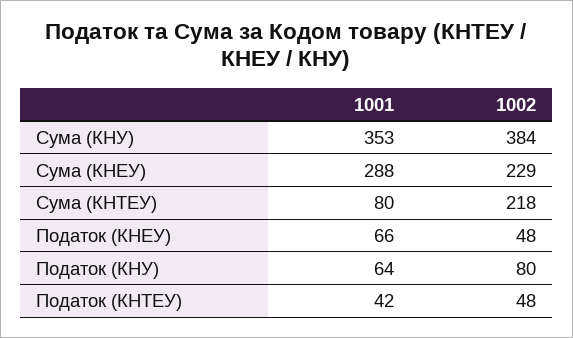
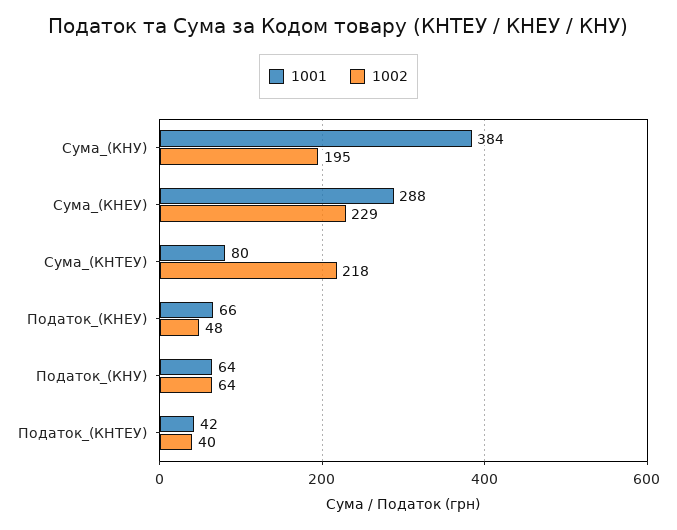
1001, Сума (КНУ): 353 -> 384
1002, Сума (КНУ): 384 -> 195
1002, Податок (КНУ): 80 -> 64
1002, Податок (КНТЕУ): 48 -> 40

